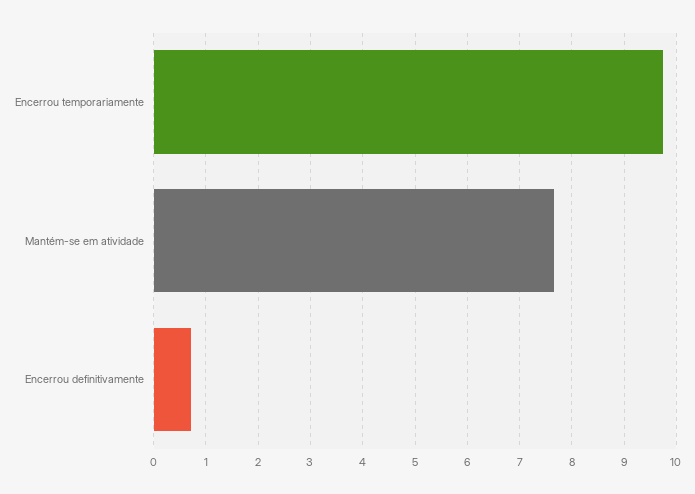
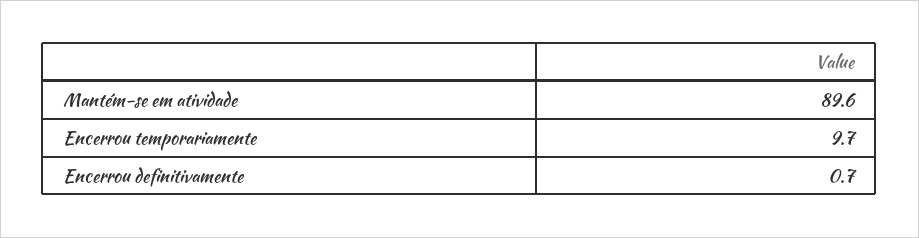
Mantém-se em atividade: 7.6 -> 89.6

